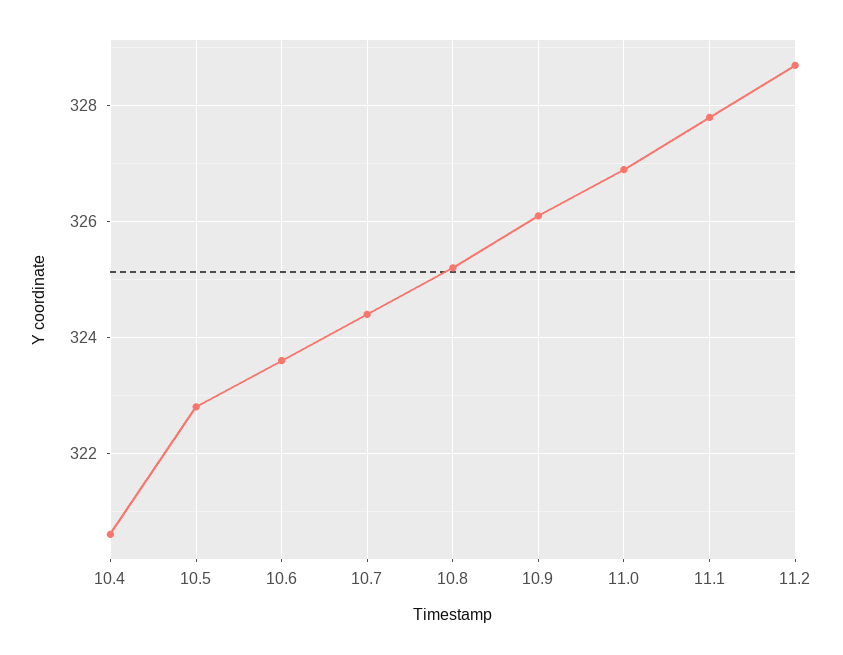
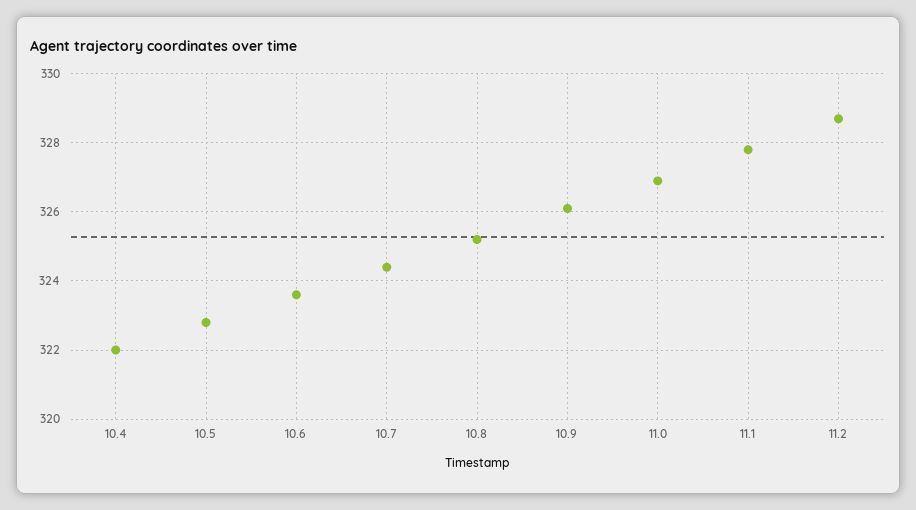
10.4: 320.5 -> 322

